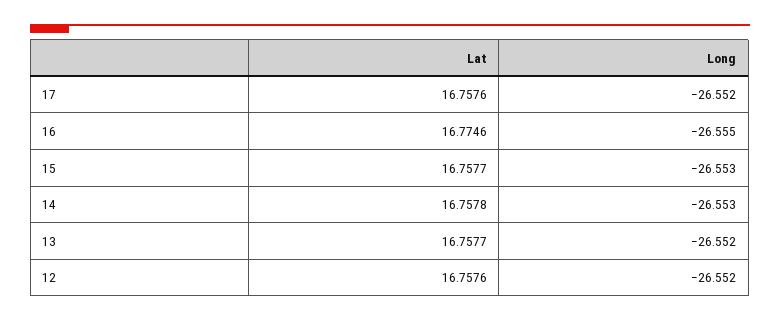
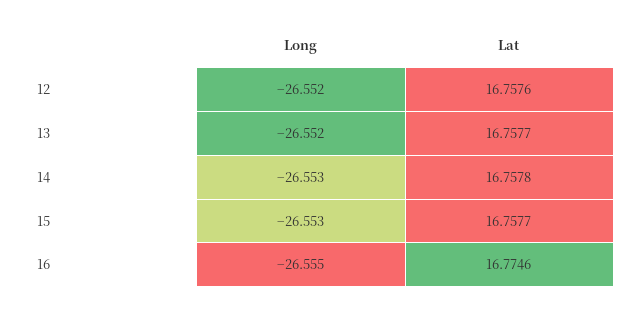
Lat, 17: 16.7576 -> none
Long, 17: -26.552 -> none

